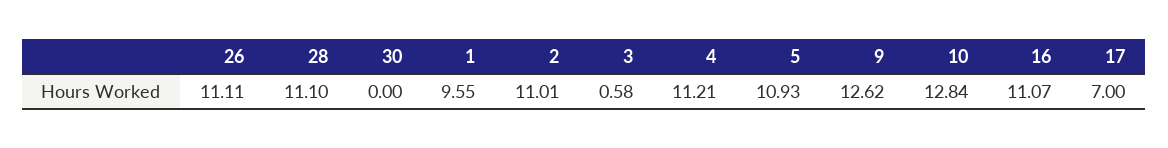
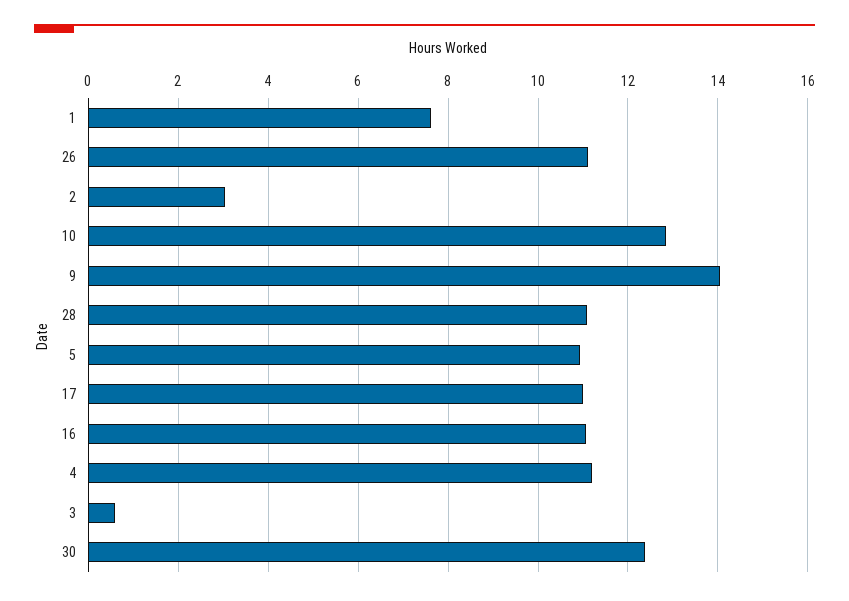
30: 0 -> 12.4
1: 9.55 -> 7.6
2: 11.01 -> 3
9: 12.62 -> 14
17: 7 -> 11

